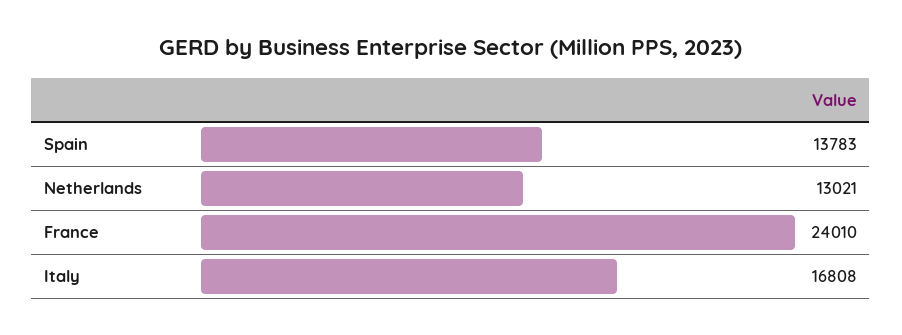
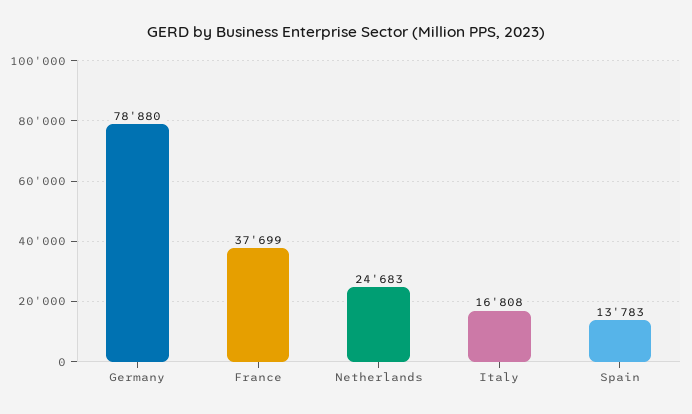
Netherlands: 13021 -> 24683
France: 24010 -> 37699
Germany: none -> 78880

